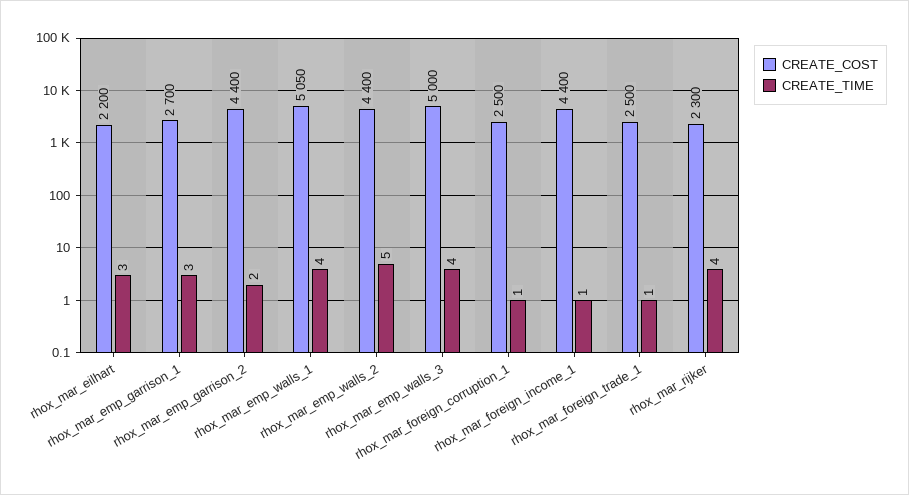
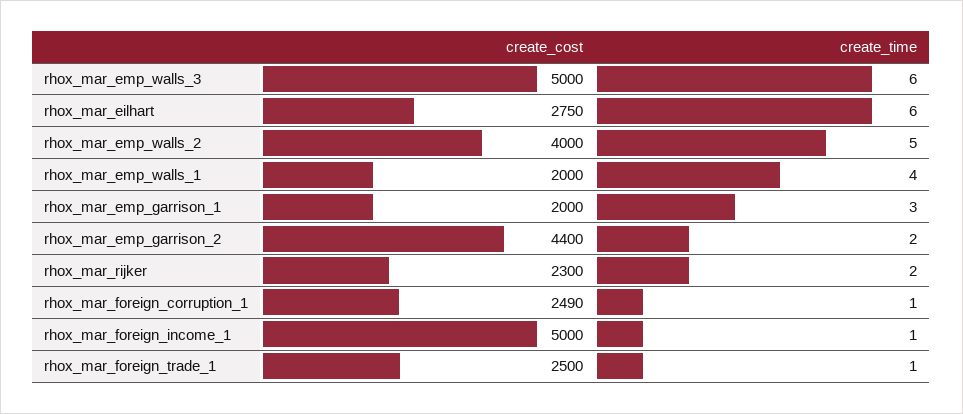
CREATE_COST, rhox_mar_eilhart: 2200 -> 2750
CREATE_TIME, rhox_mar_eilhart: 3 -> 6
CREATE_COST, rhox_mar_emp_garrison_1: 2700 -> 2000
CREATE_COST, rhox_mar_emp_walls_1: 5050 -> 2000
CREATE_COST, rhox_mar_emp_walls_2: 4400 -> 4000
CREATE_TIME, rhox_mar_emp_walls_3: 4 -> 6
CREATE_COST, rhox_mar_foreign_corruption_1: 2500 -> 2490
CREATE_COST, rhox_mar_foreign_income_1: 4400 -> 5000
CREATE_TIME, rhox_mar_rijker: 4 -> 2

